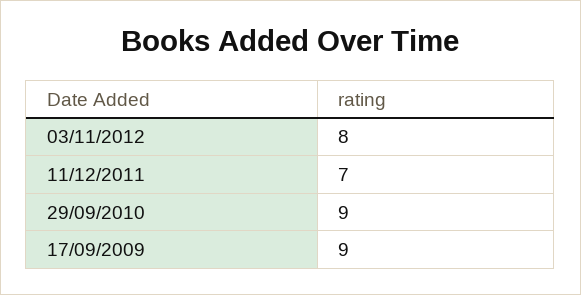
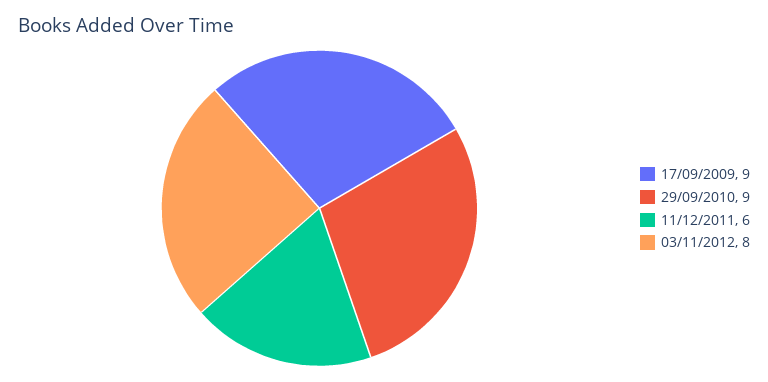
11/12/2011: 7 -> 6

